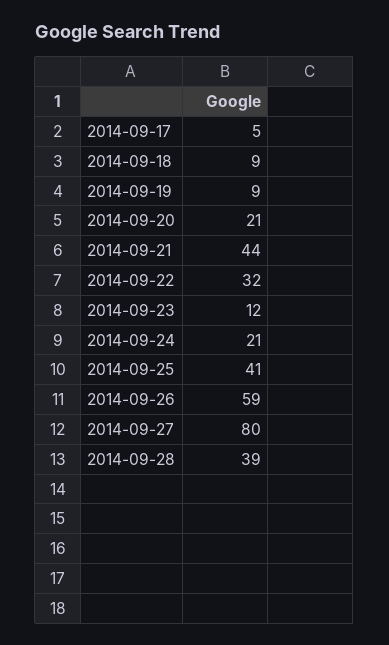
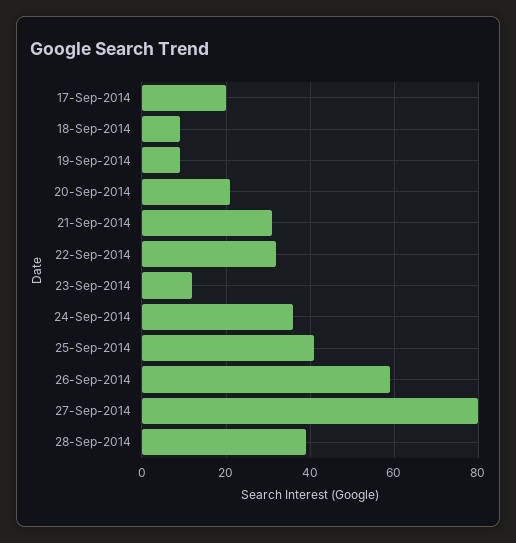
2014-09-17: 5 -> 20
2014-09-21: 44 -> 30
2014-09-24: 21 -> 35

